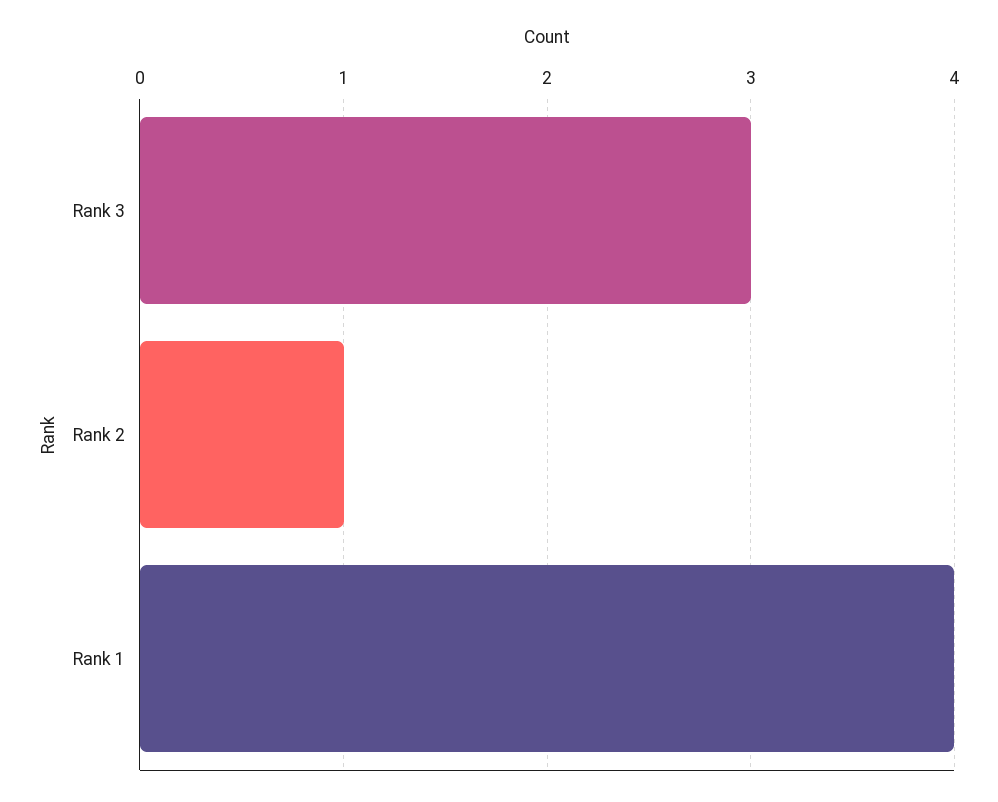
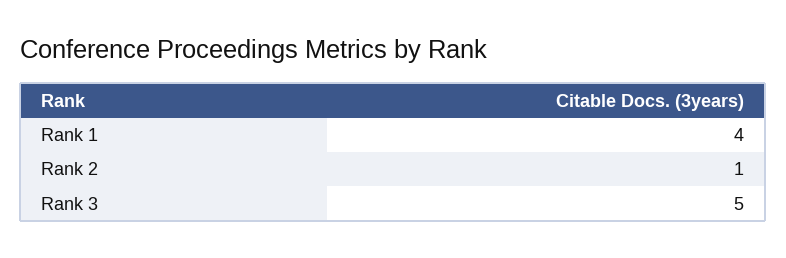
Rank 3: 3 -> 5

